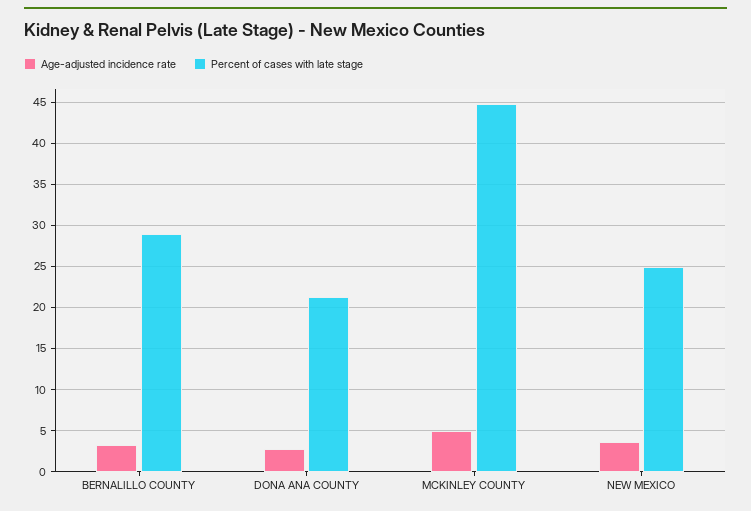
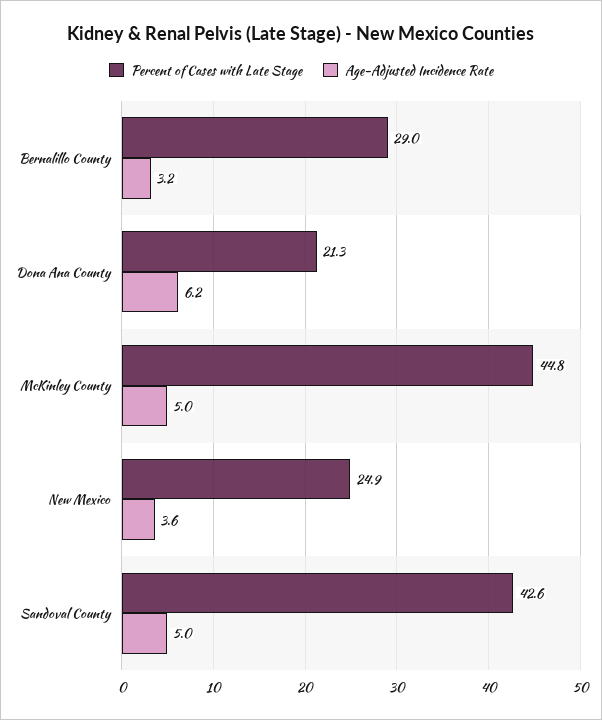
Age-adjusted incidence rate, DONA ANA COUNTY: 3 -> 6.2
Percent of cases with late stage, Sandoval County: none -> 42.6
Age-adjusted incidence rate, Sandoval County: none -> 5

